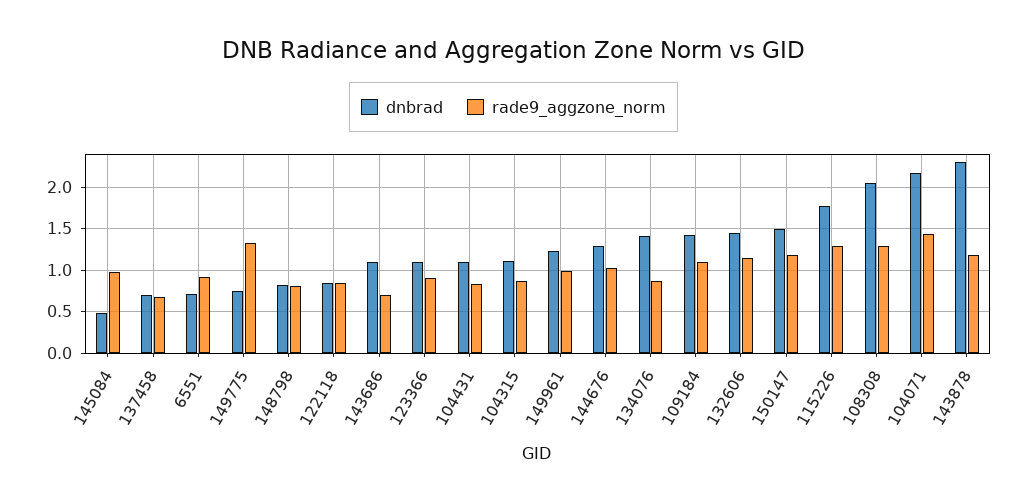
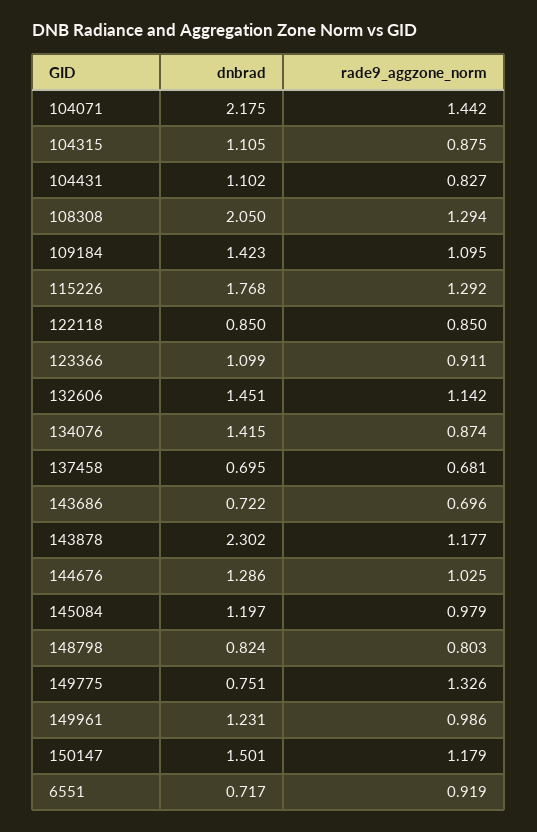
dnbrad, 145084: 0.5 -> 1.197
dnbrad, 143686: 1.1 -> 0.722

